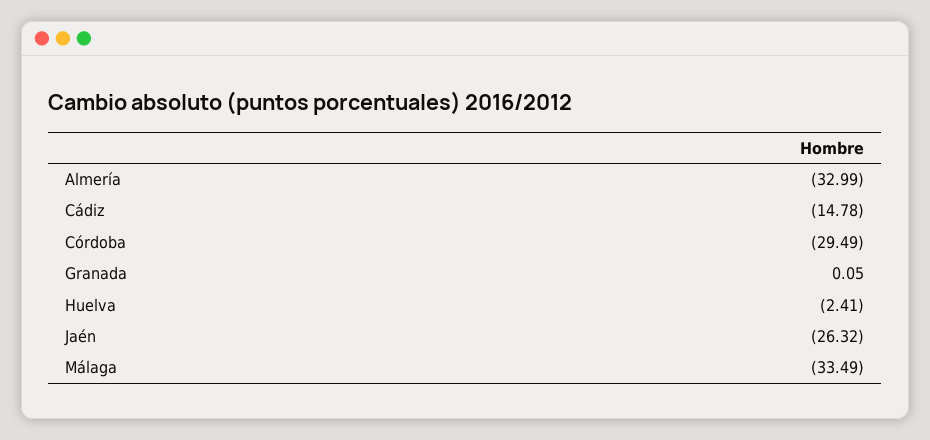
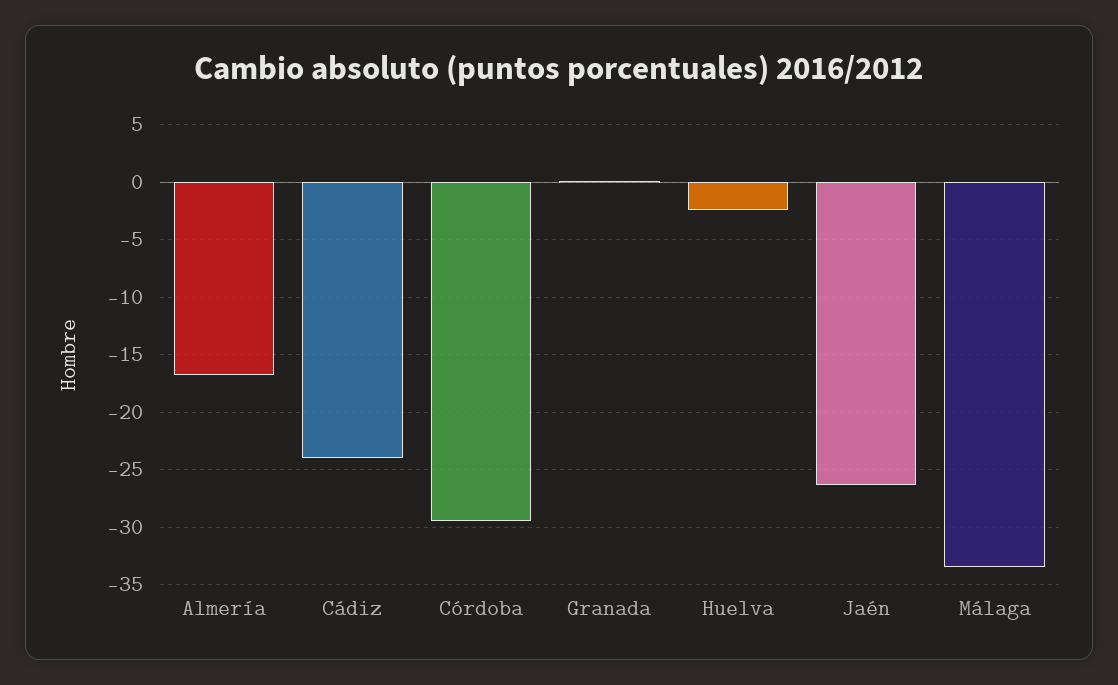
Almería: -32.99 -> -17
Cádiz: -14.78 -> -24

